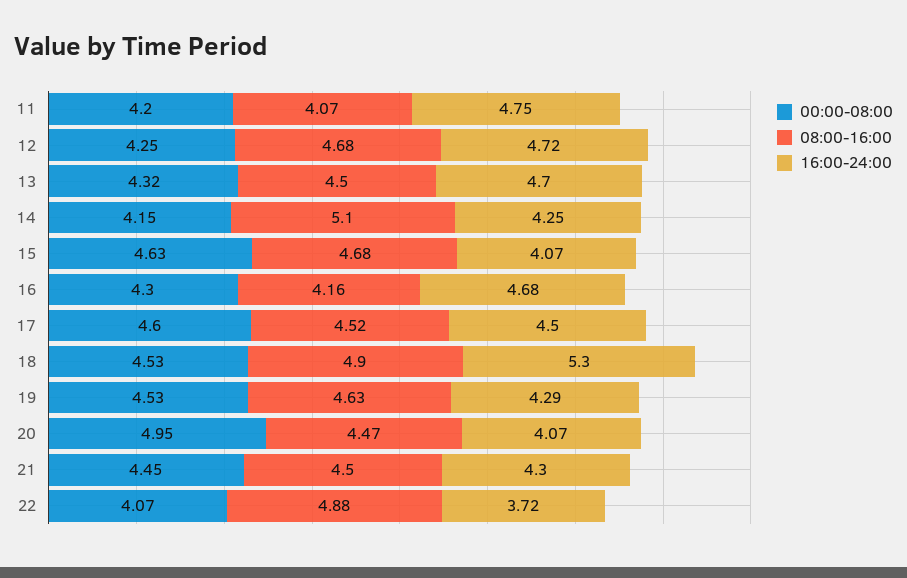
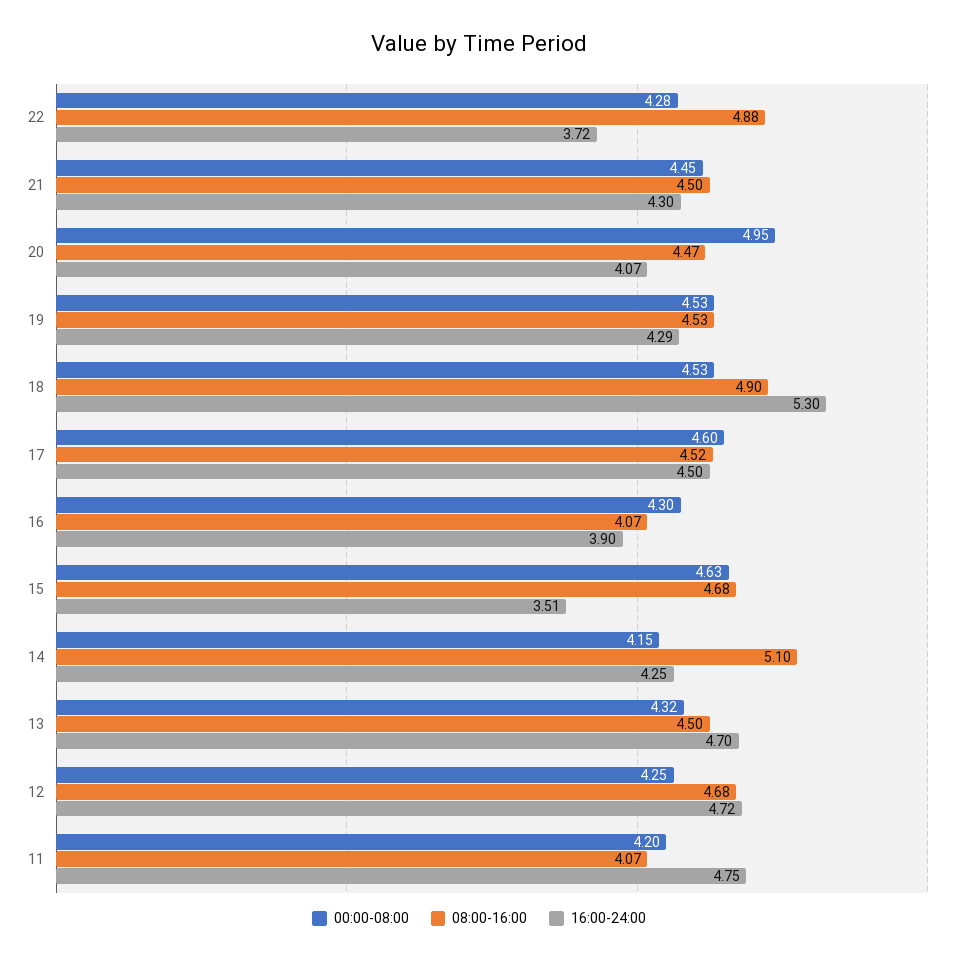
16:00-24:00, 15: 4.07 -> 3.51
08:00-16:00, 16: 4.16 -> 4.07
16:00-24:00, 16: 4.68 -> 3.9
08:00-16:00, 19: 4.63 -> 4.53
00:00-08:00, 22: 4.07 -> 4.28

